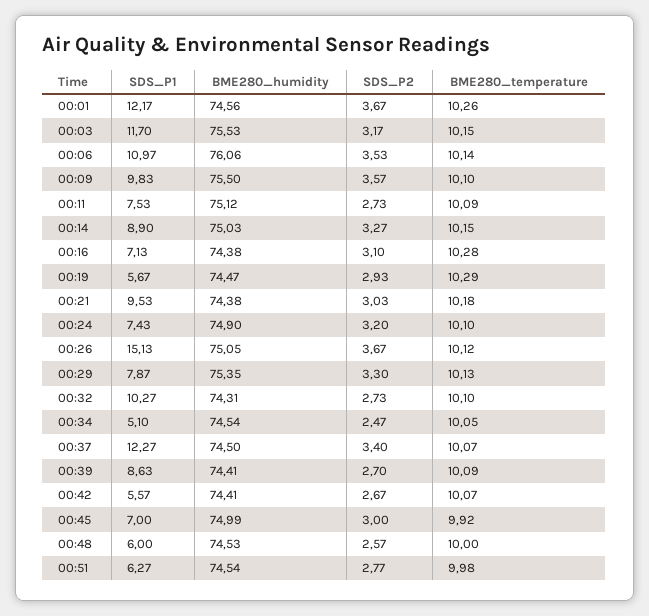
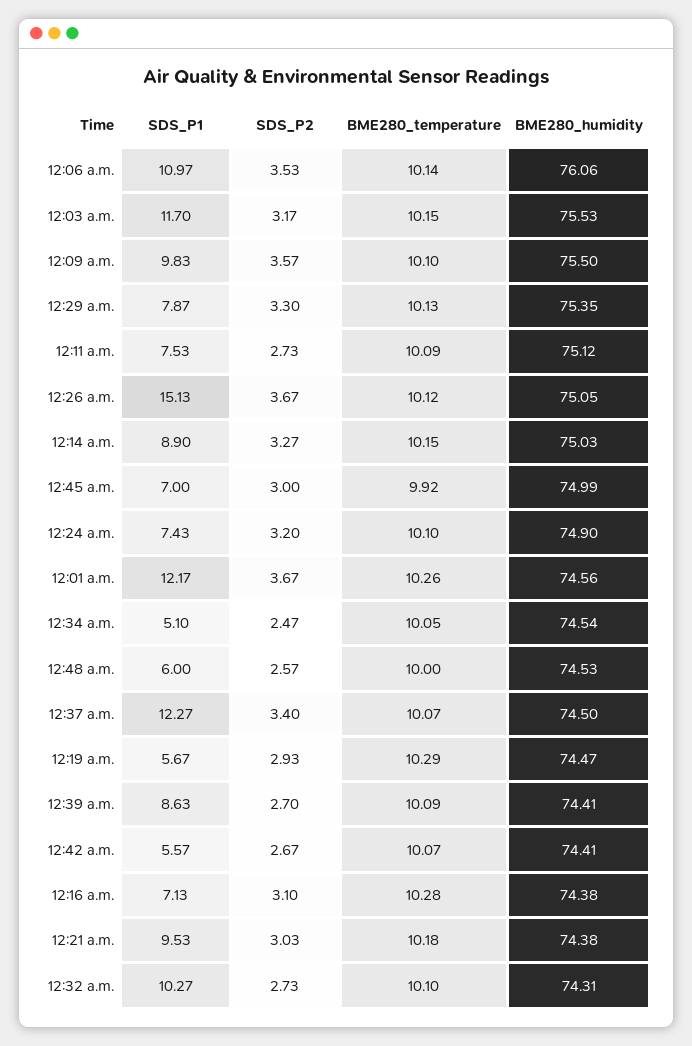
SDS_P1, 00:51: 6.27 -> none
BME280_humidity, 00:51: 74.54 -> none
SDS_P2, 00:51: 2.77 -> none
BME280_temperature, 00:51: 9.98 -> none

